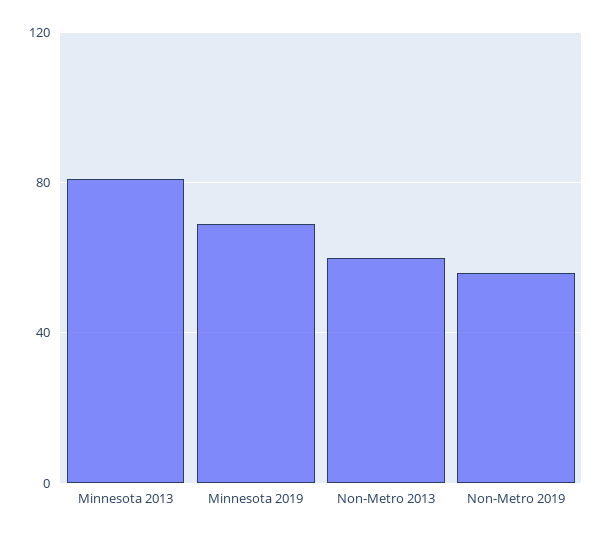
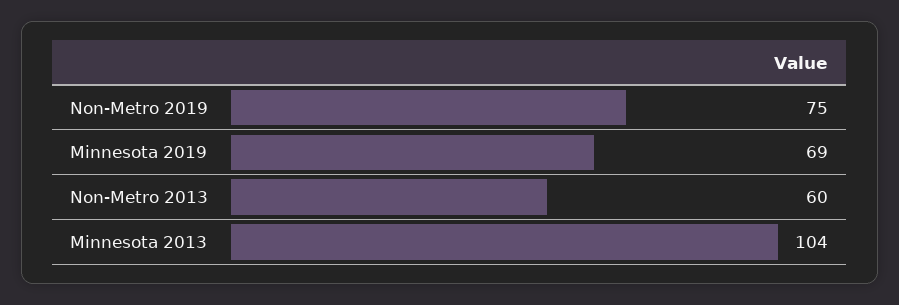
Minnesota 2013: 80 -> 104
Non-Metro 2019: 55 -> 75

